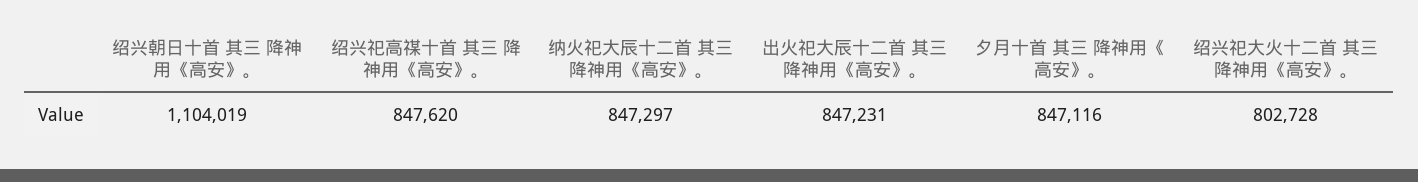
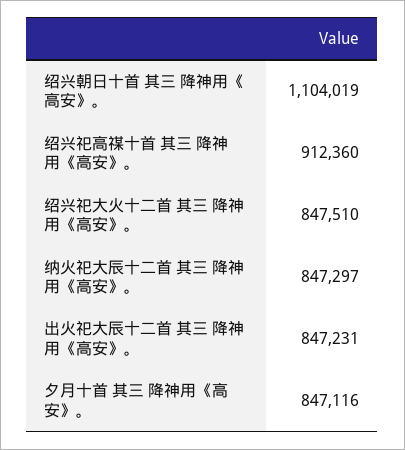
绍兴祀高禖十首 其三 降神用《高安》。: 847620 -> 912360
绍兴祀大火十二首 其三 降神用《高安》。: 802728 -> 847510

